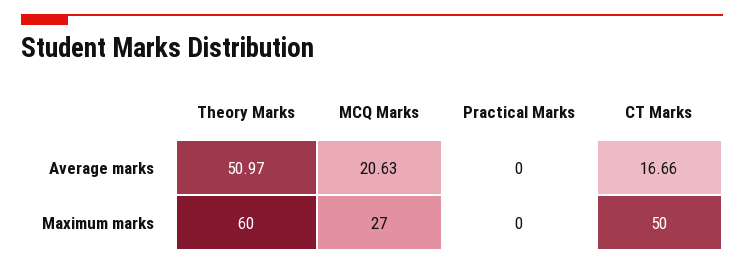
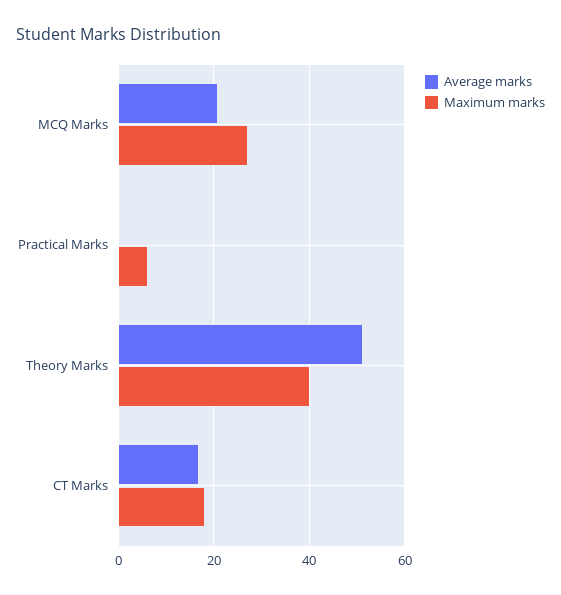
Maximum marks, Theory Marks: 60 -> 40
Maximum marks, Practical Marks: 0 -> 6
Maximum marks, CT Marks: 50 -> 18

